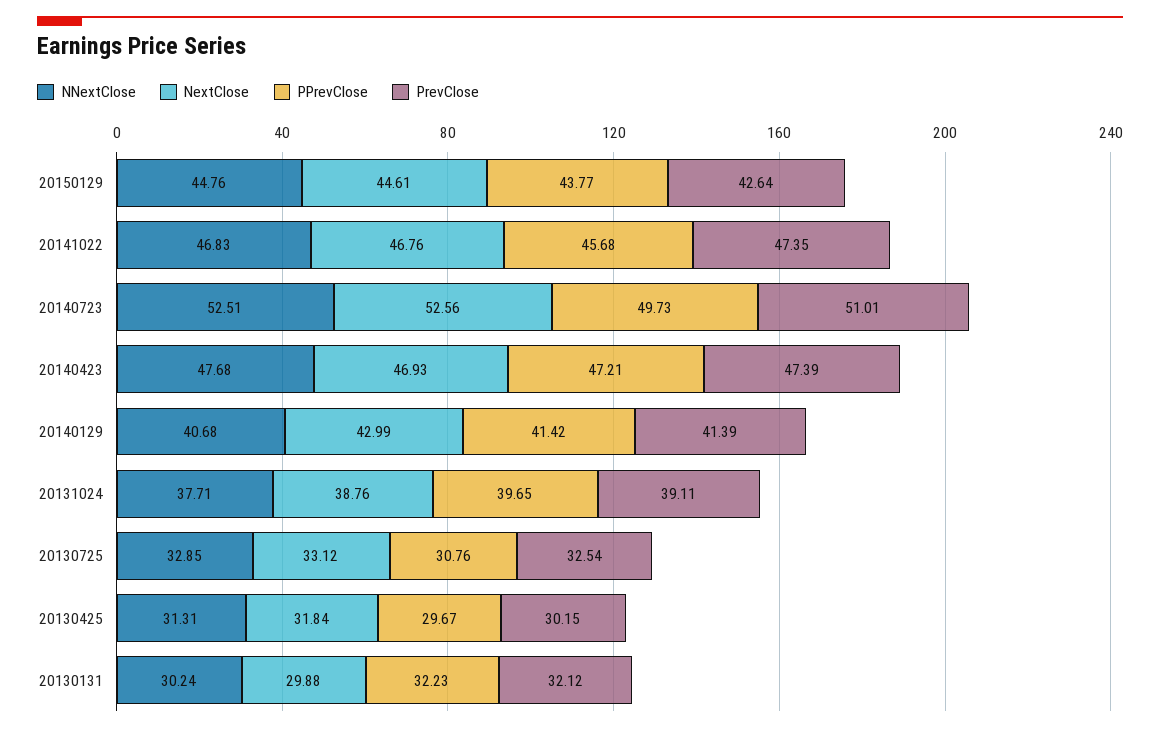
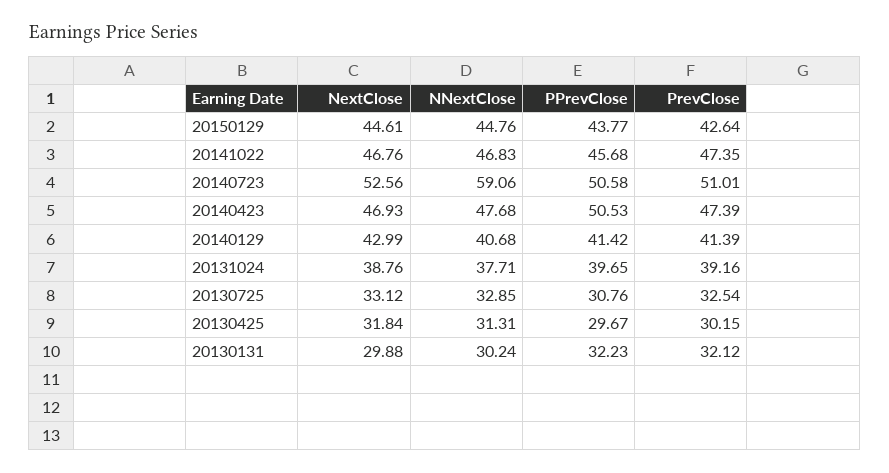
NNextClose, 20140723: 52.51 -> 59.06
PPrevClose, 20140723: 49.73 -> 50.58
PPrevClose, 20140423: 47.21 -> 50.53
PrevClose, 20131024: 39.11 -> 39.16

